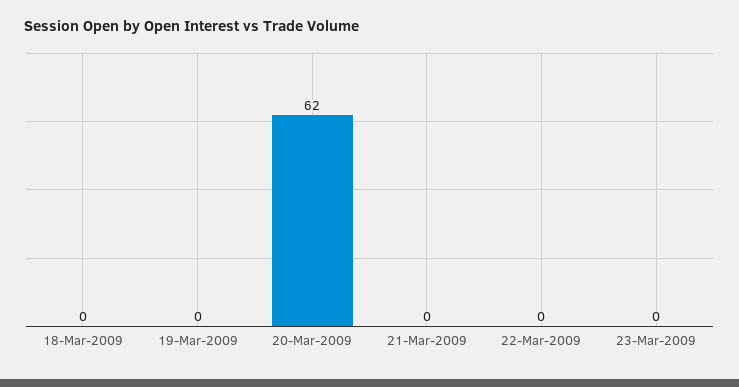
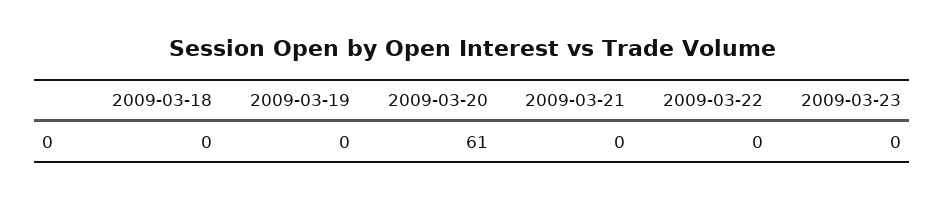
20-Mar-2009: 62 -> 61

